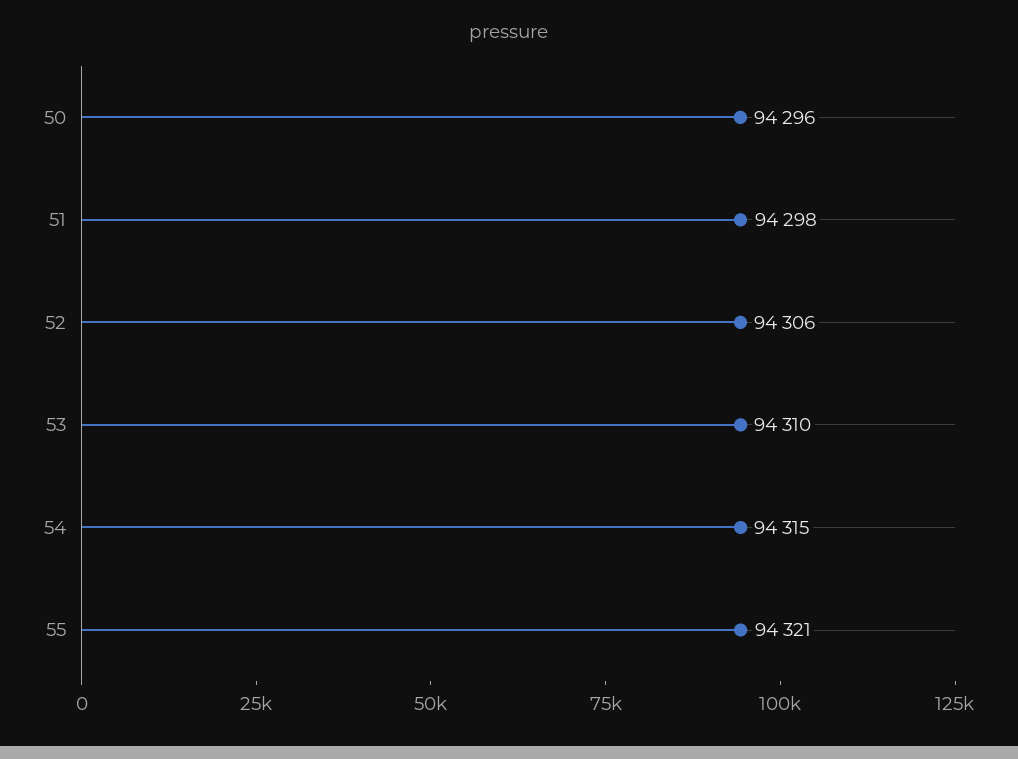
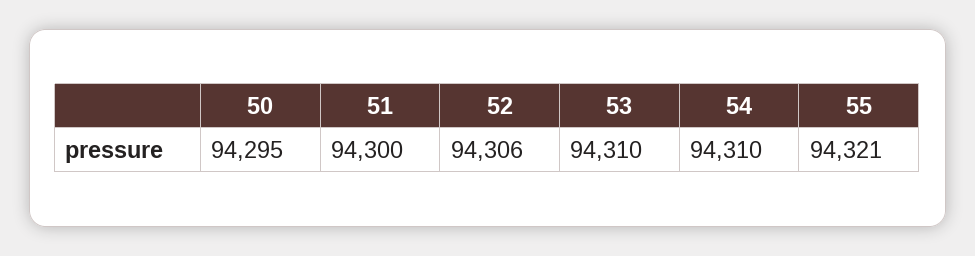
50: 94296 -> 94295
51: 94298 -> 94300
54: 94315 -> 94310

